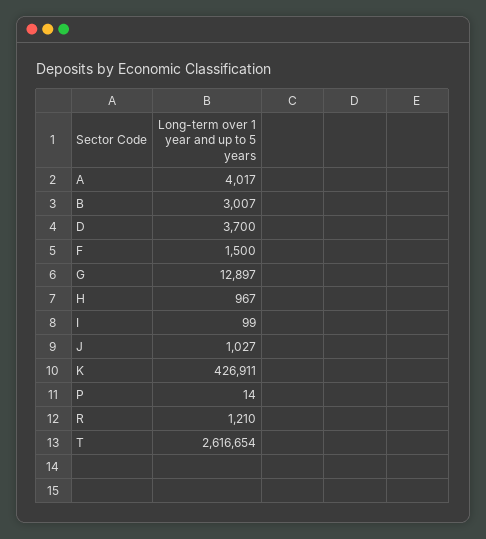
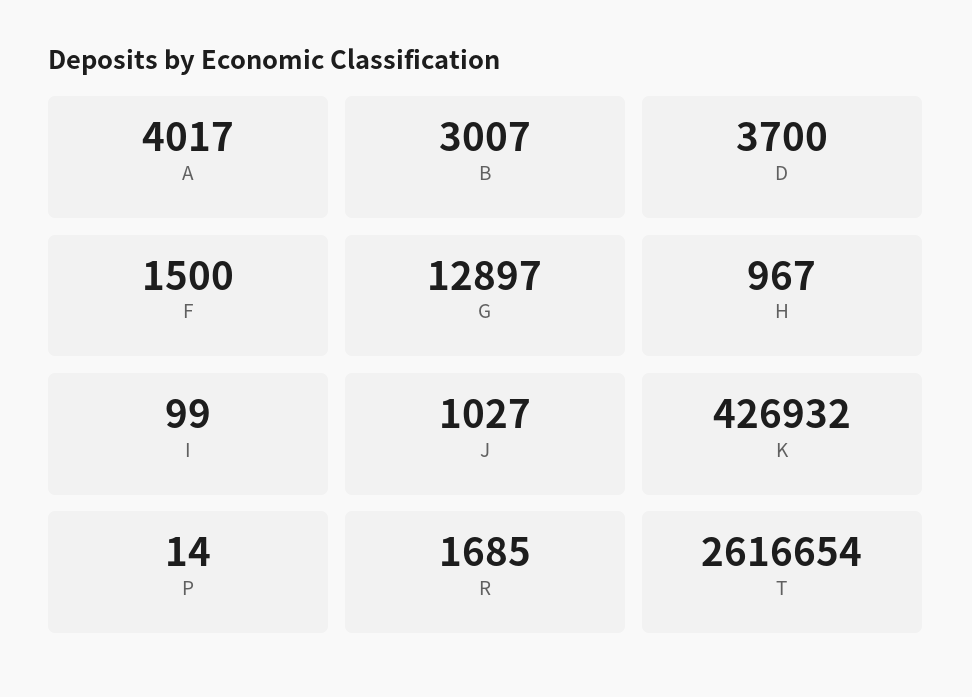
K: 426911 -> 426932
R: 1210 -> 1685

